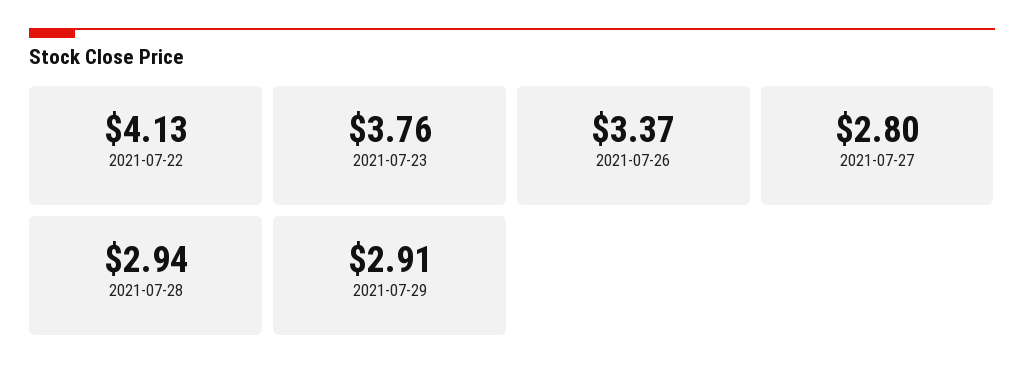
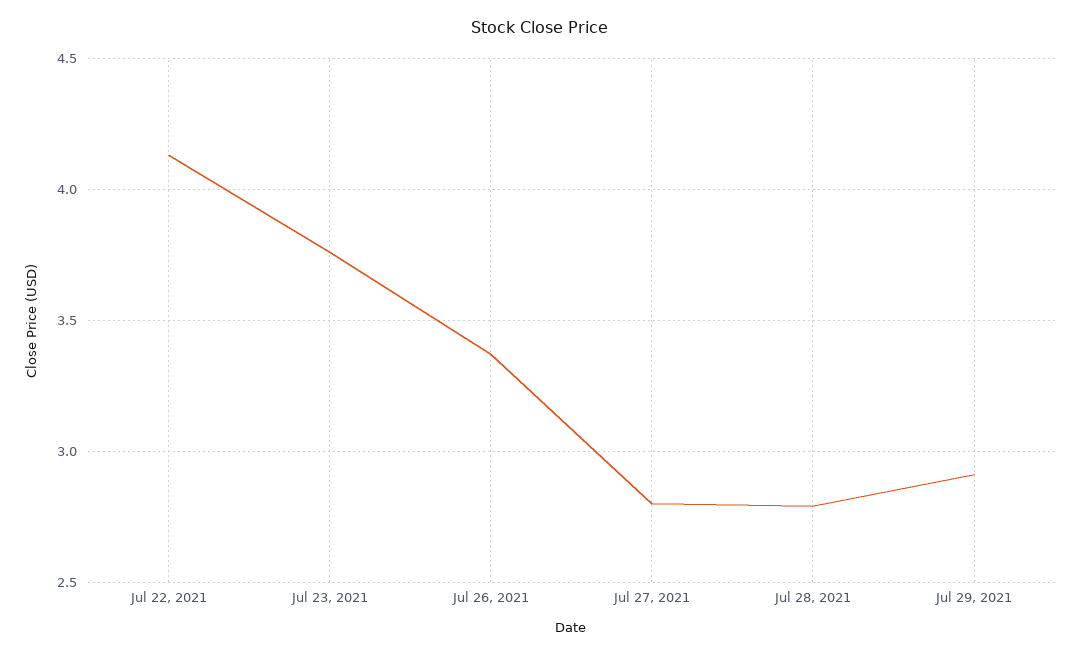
2021-07-28: 2.94 -> 2.8

